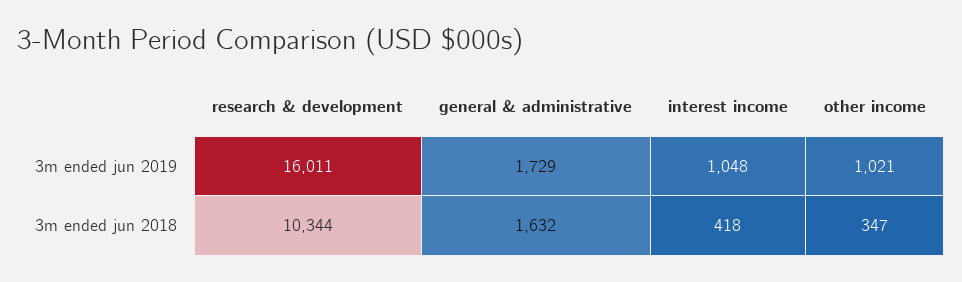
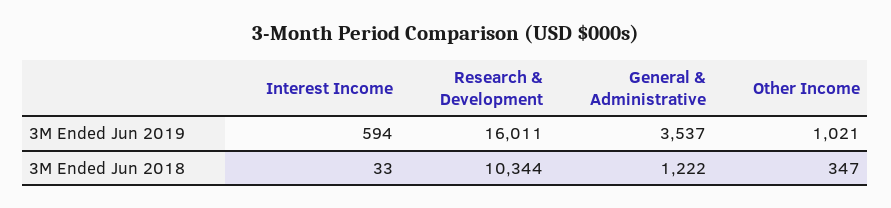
general & administrative, 3m ended jun 2019: 1729 -> 3537
interest income, 3m ended jun 2019: 1048 -> 594
general & administrative, 3m ended jun 2018: 1632 -> 1222
interest income, 3m ended jun 2018: 418 -> 33

